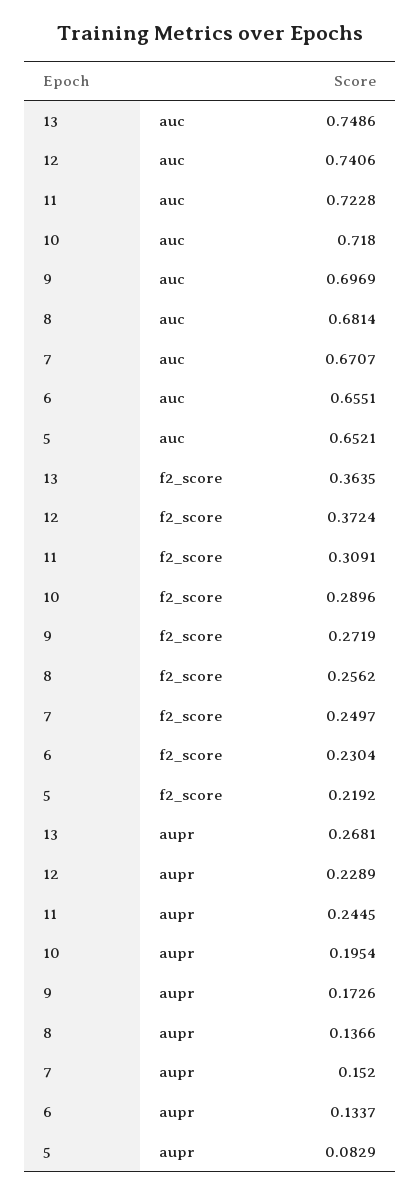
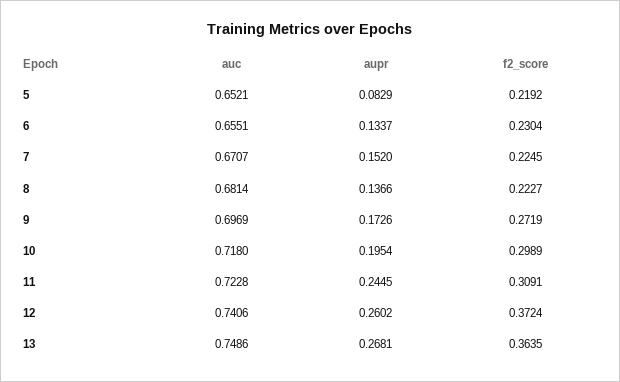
10, f2_score: 0.2896 -> 0.2989
8, f2_score: 0.2562 -> 0.2227
7, f2_score: 0.2497 -> 0.2245
12, aupr: 0.2289 -> 0.2602

